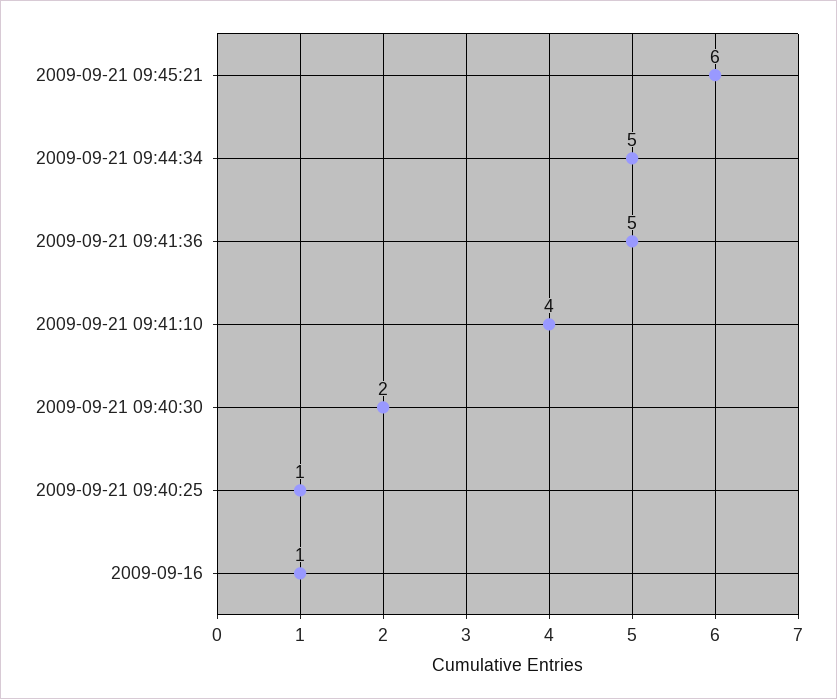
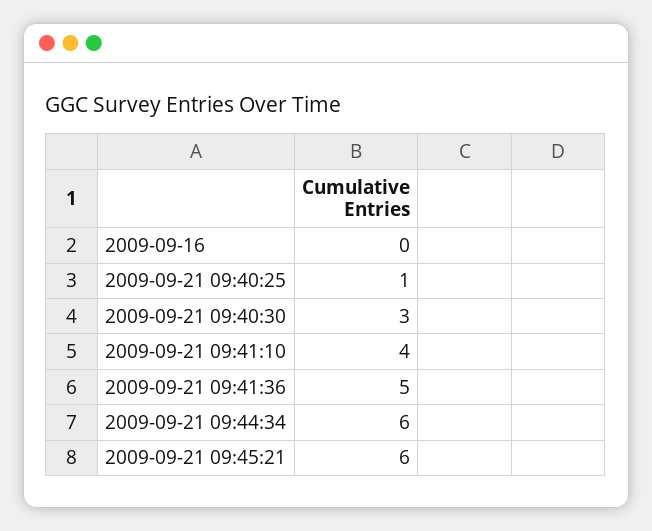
2009-09-21 09:44:34: 5 -> 6
2009-09-21 09:40:30: 2 -> 3
2009-09-16: 1 -> 0

